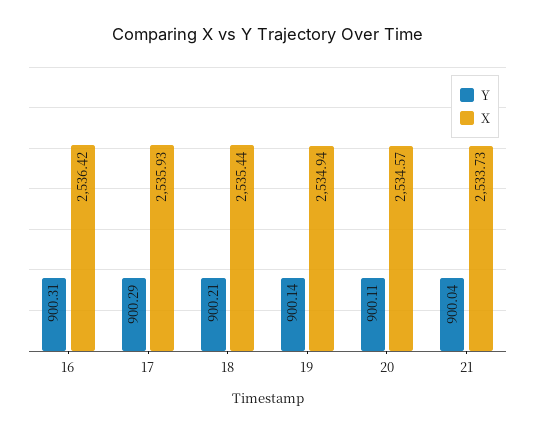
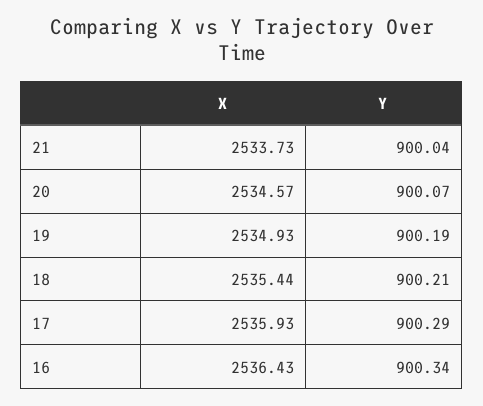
Y, 16: 900.31 -> 900.34
X, 16: 2536.42 -> 2536.43
Y, 19: 900.14 -> 900.19
X, 19: 2534.94 -> 2534.93
Y, 20: 900.11 -> 900.07

